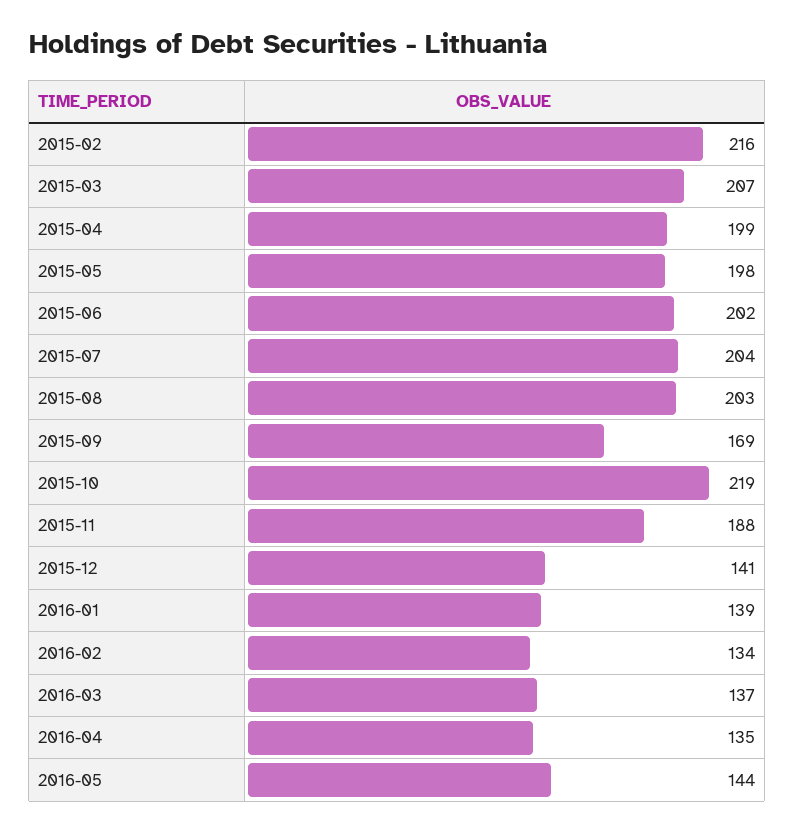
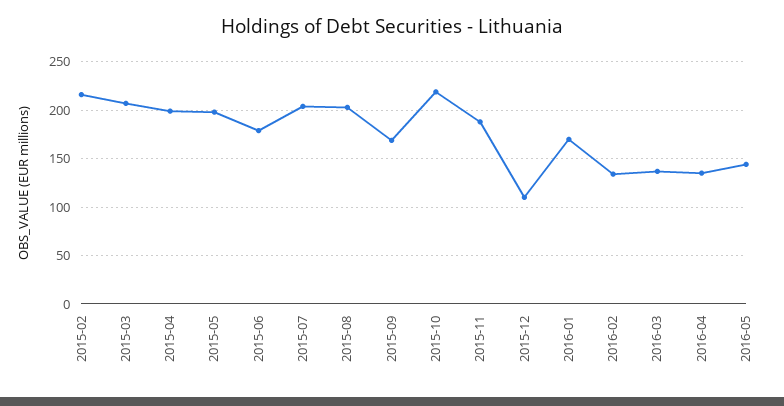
2015-06: 202 -> 180
2015-12: 141 -> 110
2016-01: 139 -> 170

